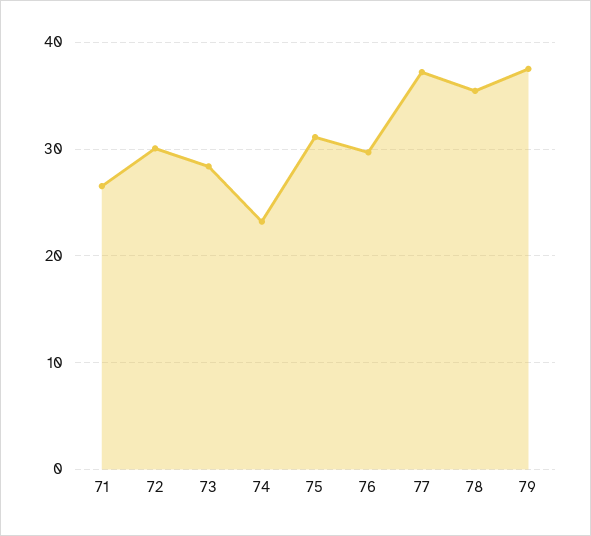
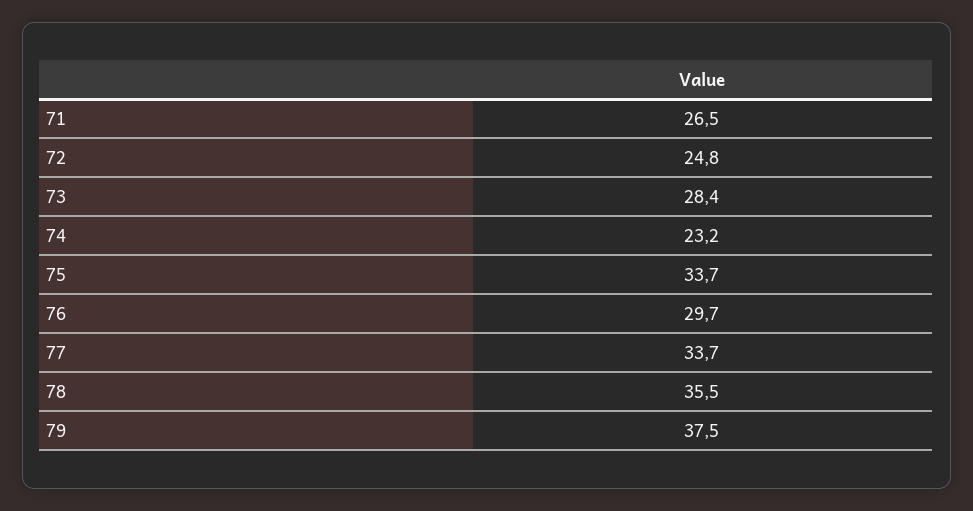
72: 30 -> 24.8
75: 31 -> 33.7
77: 37 -> 33.7

